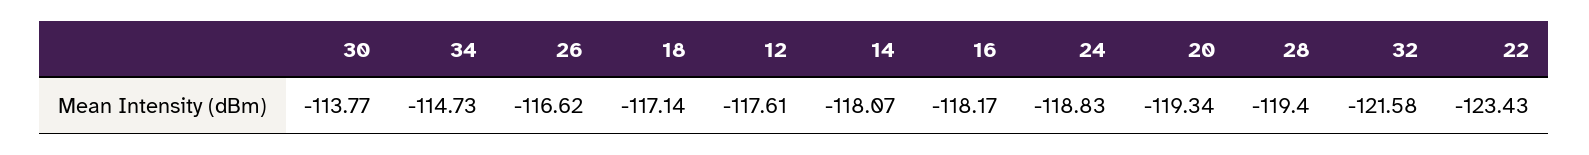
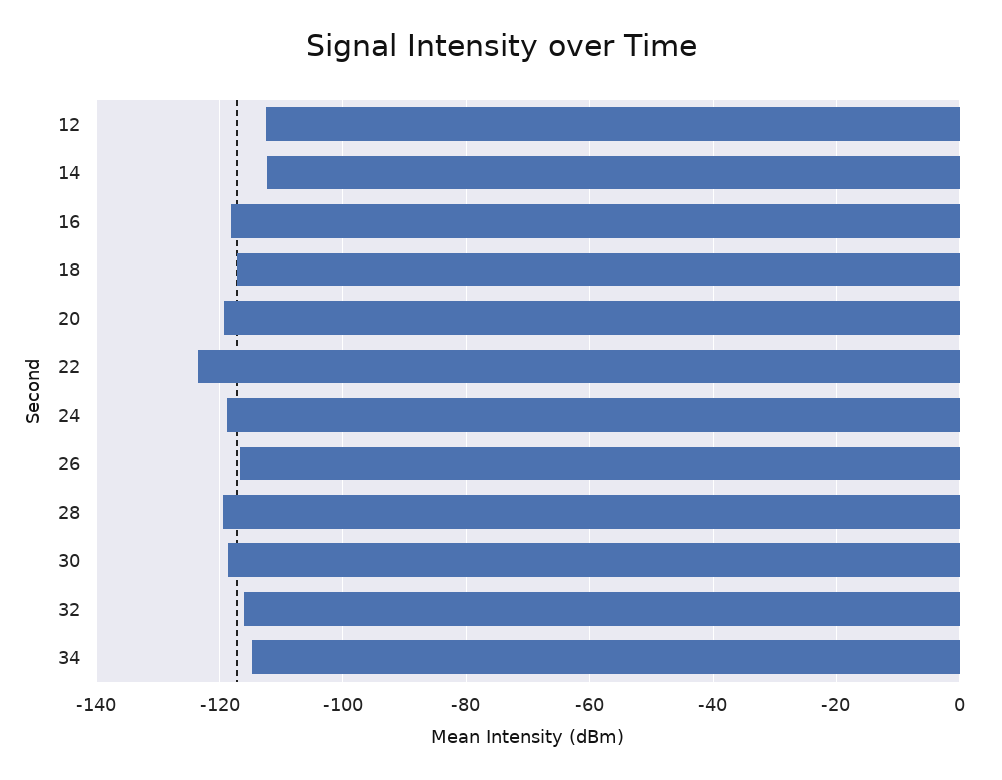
30: -113.77 -> -118
12: -117.61 -> -112
14: -118.07 -> -112
32: -121.58 -> -116

